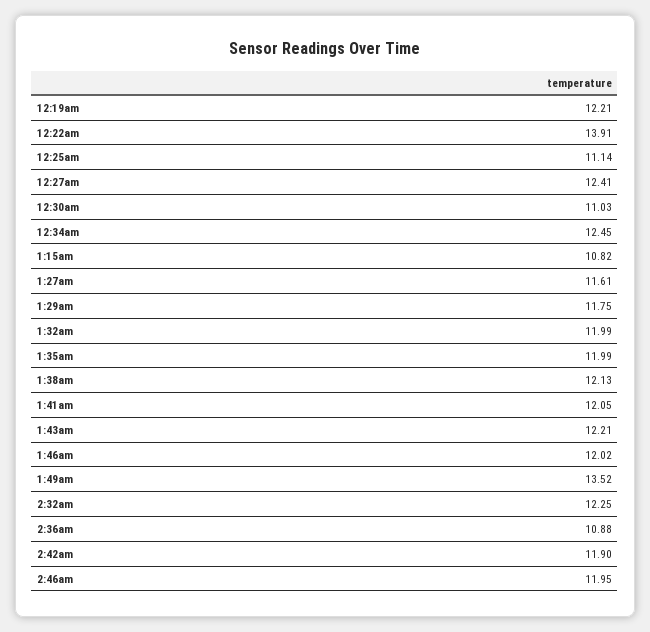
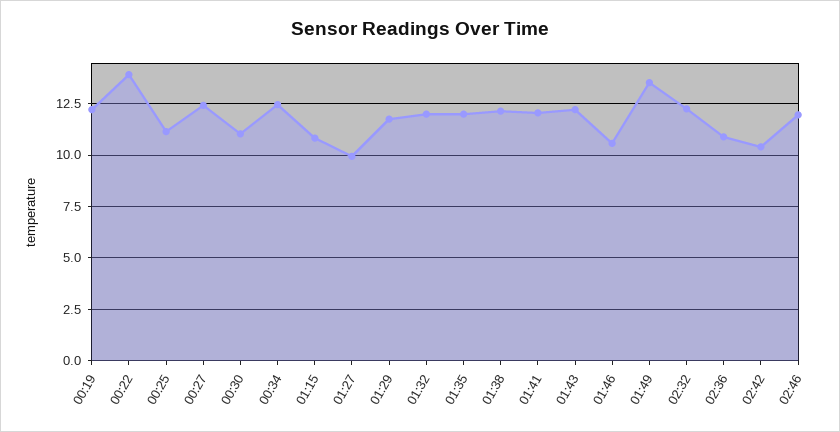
1:27am: 11.61 -> 10
1:46am: 12.02 -> 10.5
2:42am: 11.9 -> 10.5

